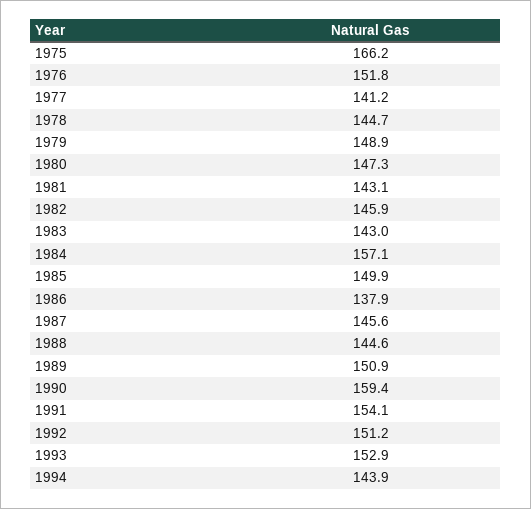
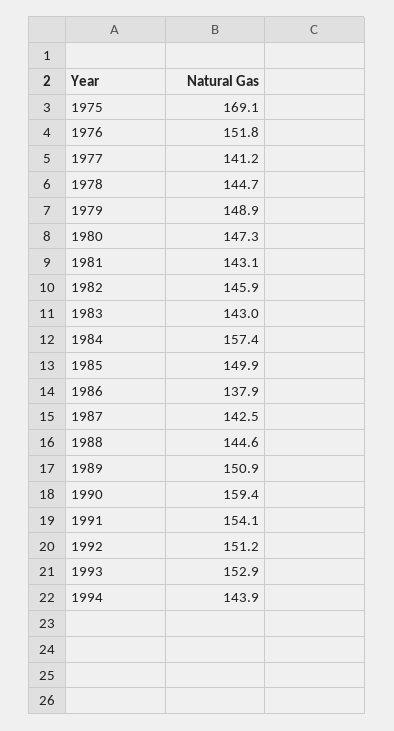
1975: 166.2 -> 169.1
1984: 157.1 -> 157.4
1987: 145.6 -> 142.5

